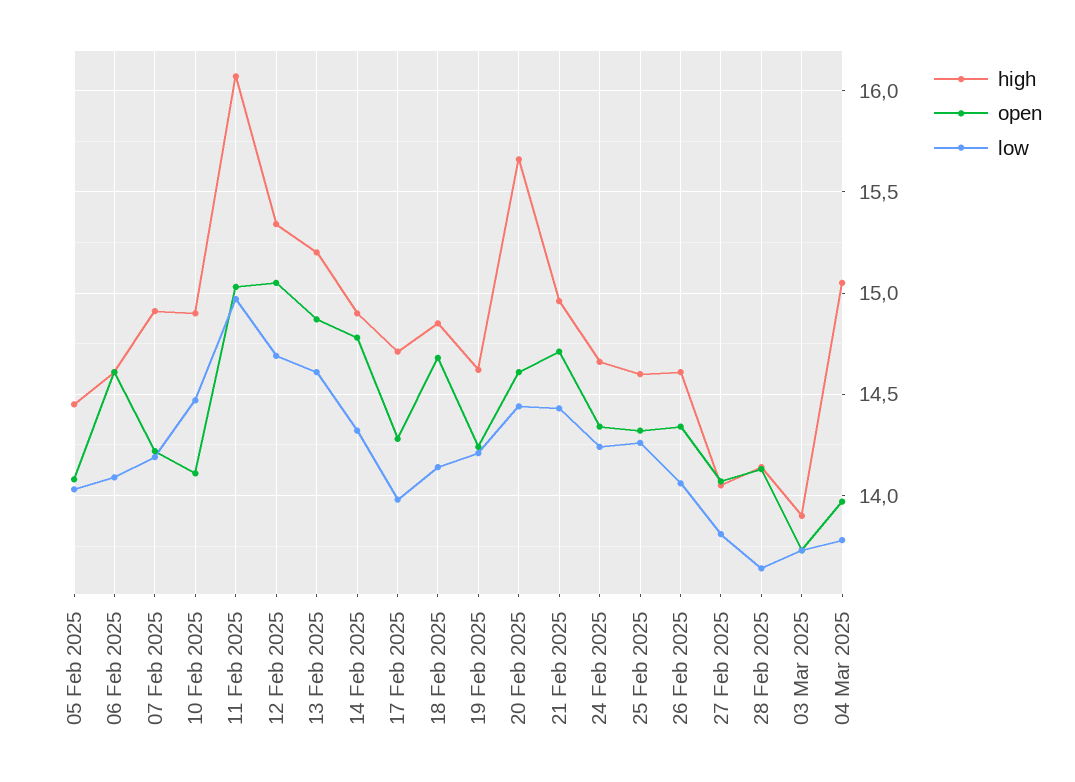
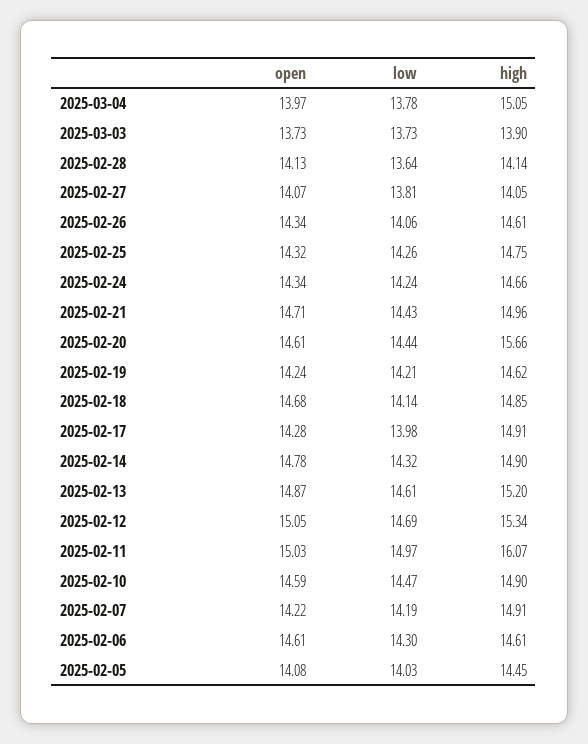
low, 06 Feb 2025: 14.1 -> 14.3
open, 10 Feb 2025: 14.1 -> 14.59
high, 17 Feb 2025: 14.7 -> 14.91
high, 25 Feb 2025: 14.6 -> 14.75

